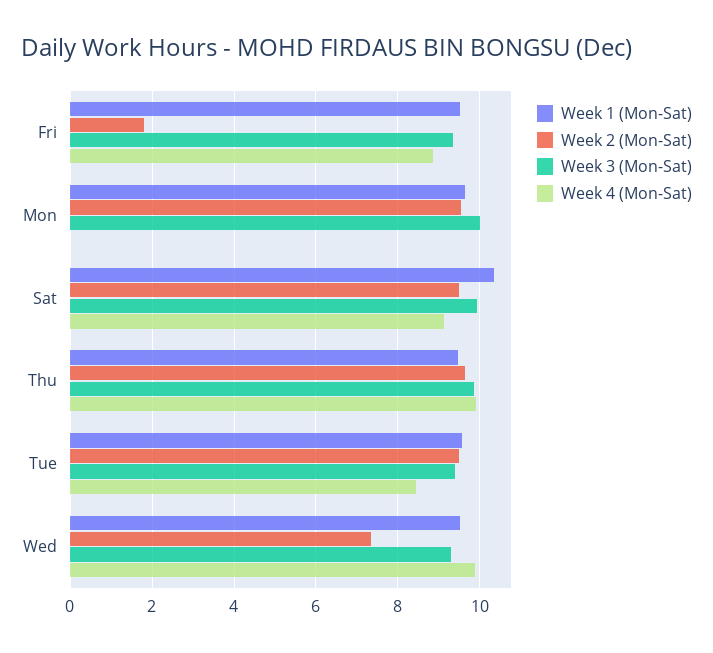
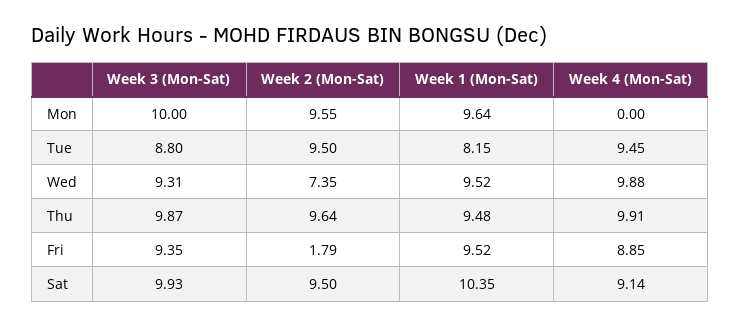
Week 1 (Mon-Sat), Tue: 9.6 -> 8.15
Week 3 (Mon-Sat), Tue: 9.4 -> 8.8
Week 4 (Mon-Sat), Tue: 8.4 -> 9.45

